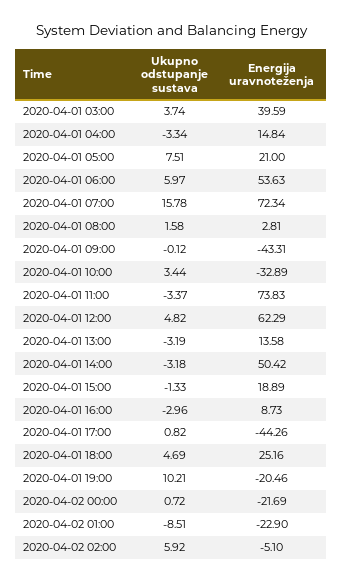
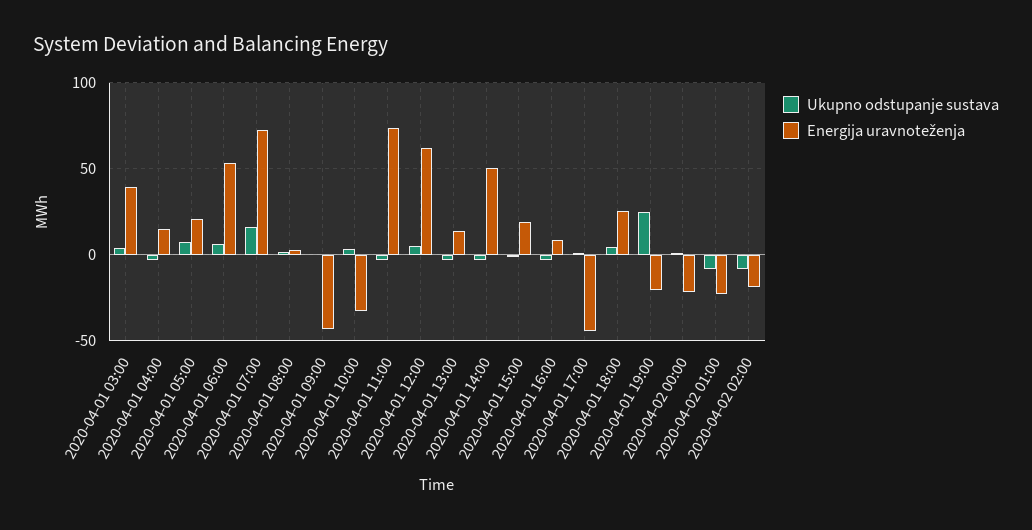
Ukupno odstupanje sustava, 2020-04-01 19:00: 10.21 -> 25
Ukupno odstupanje sustava, 2020-04-02 02:00: 5.92 -> -10
Energija uravnoteženja, 2020-04-02 02:00: -5.1 -> -20

